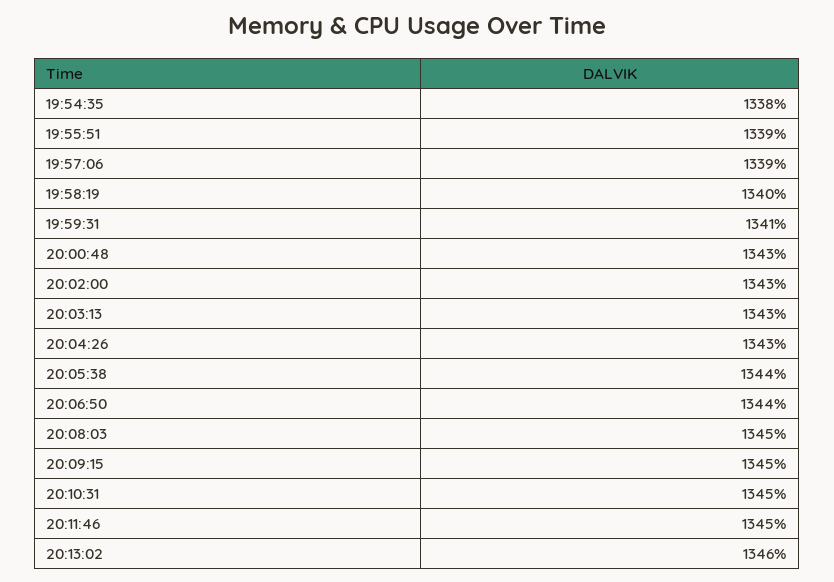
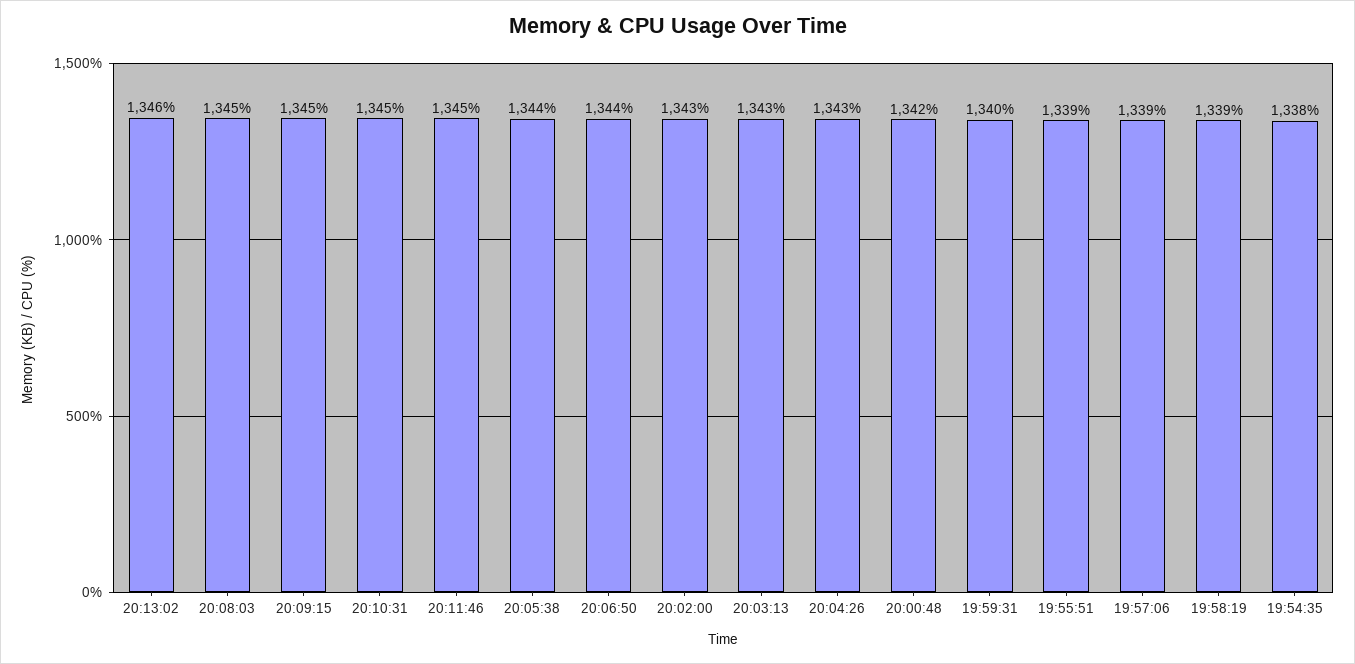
19:58:19: 1340 -> 1339
19:59:31: 1341 -> 1340
20:00:48: 1343 -> 1342

